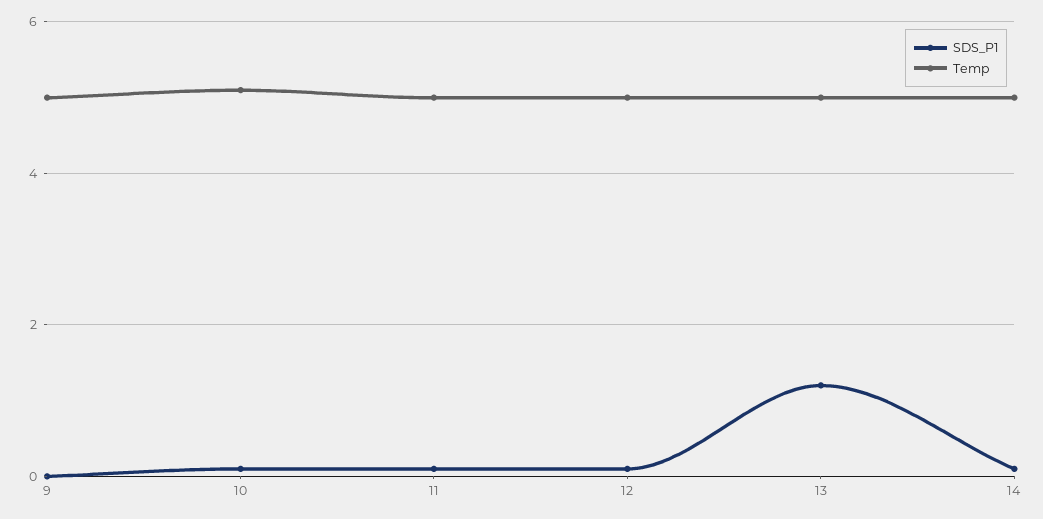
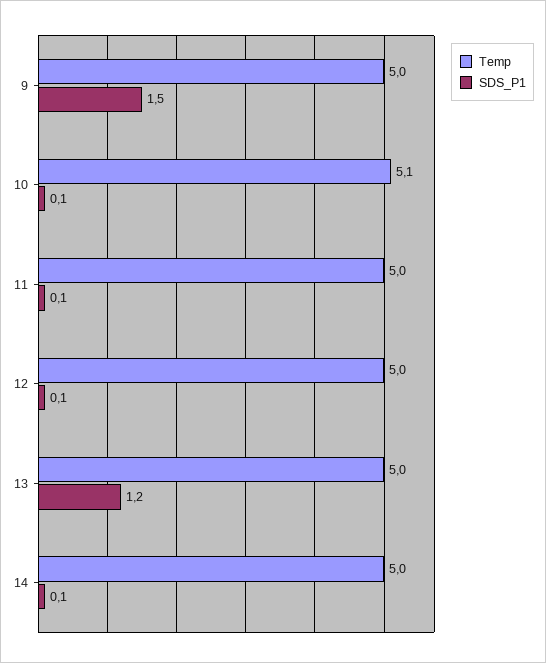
SDS_P1, 9: 0 -> 1.5

